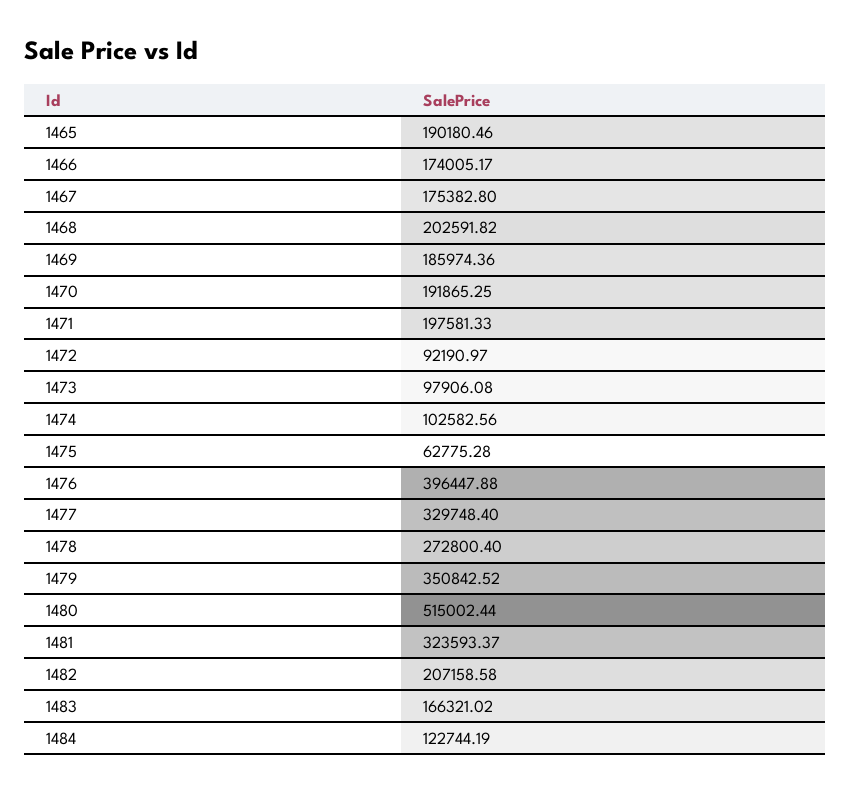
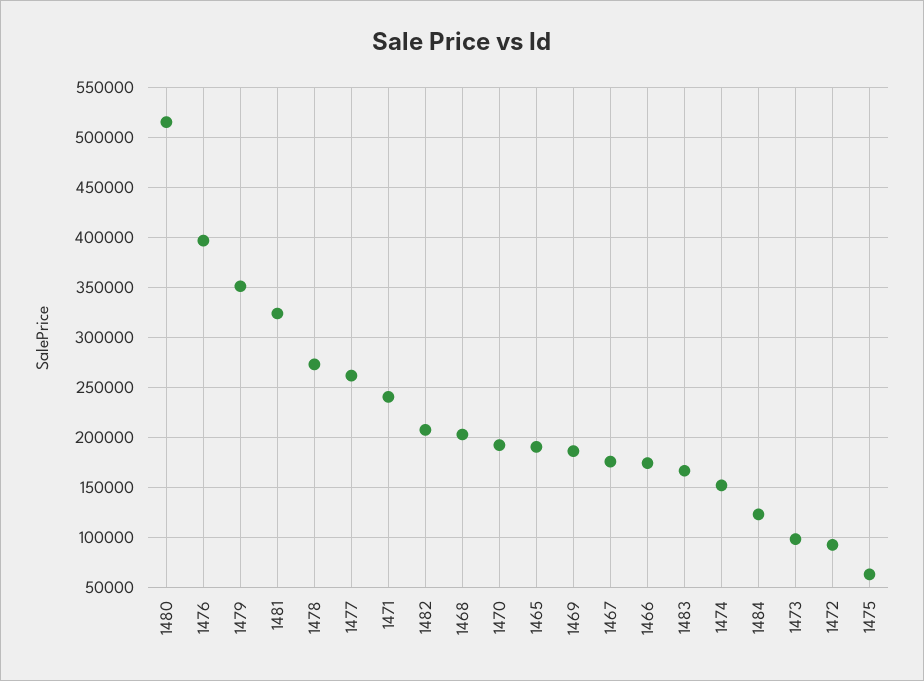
1471: 197581.33 -> 240000
1474: 102582.56 -> 150000
1477: 329748.4 -> 260000

